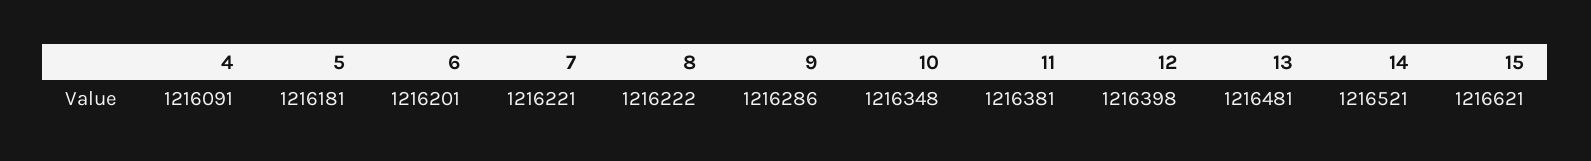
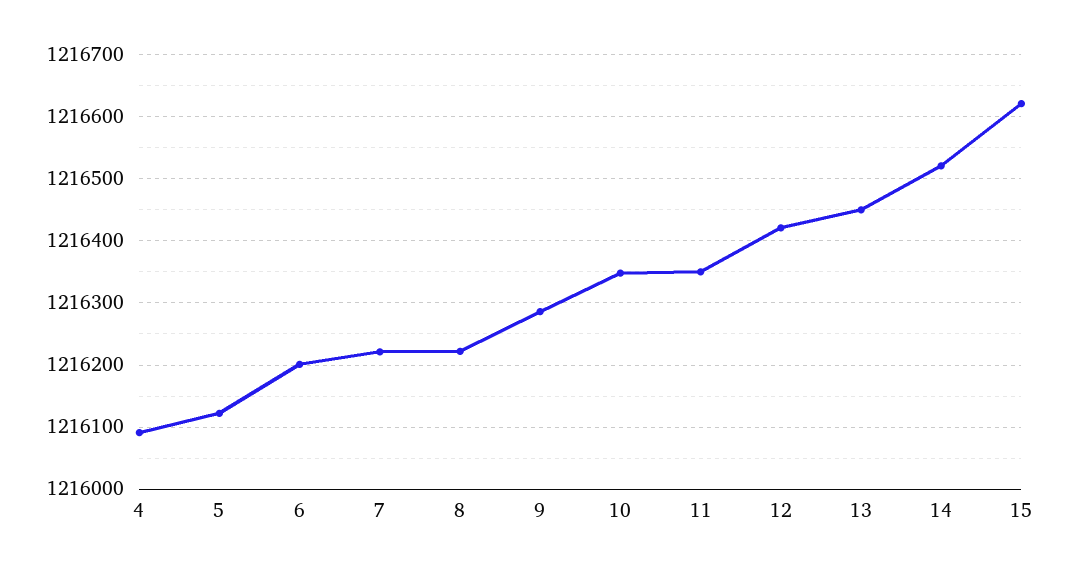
5: 1216181 -> 1216120
11: 1216381 -> 1216350
12: 1216398 -> 1216420
13: 1216481 -> 1216450

